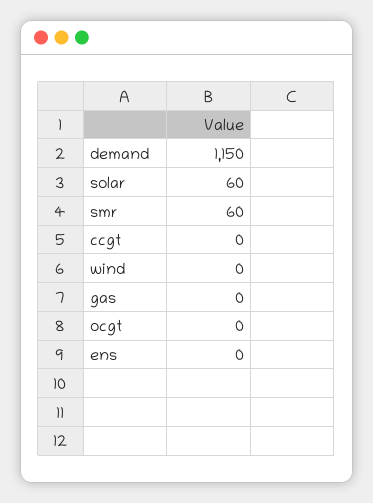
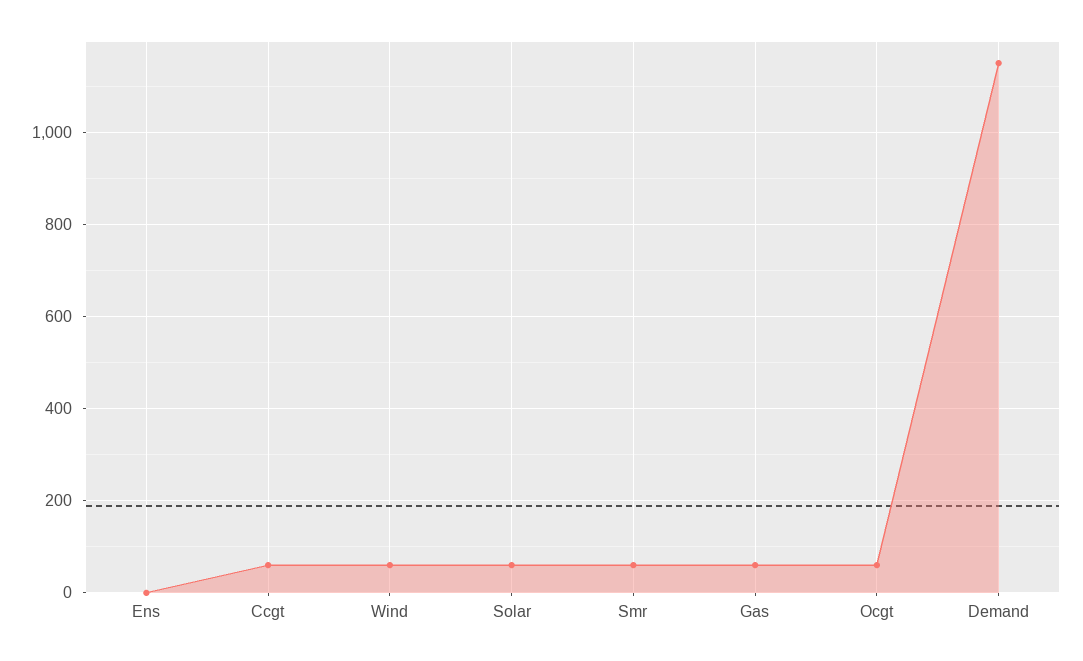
ccgt: 0 -> 60
wind: 0 -> 60
gas: 0 -> 60
ocgt: 0 -> 60

